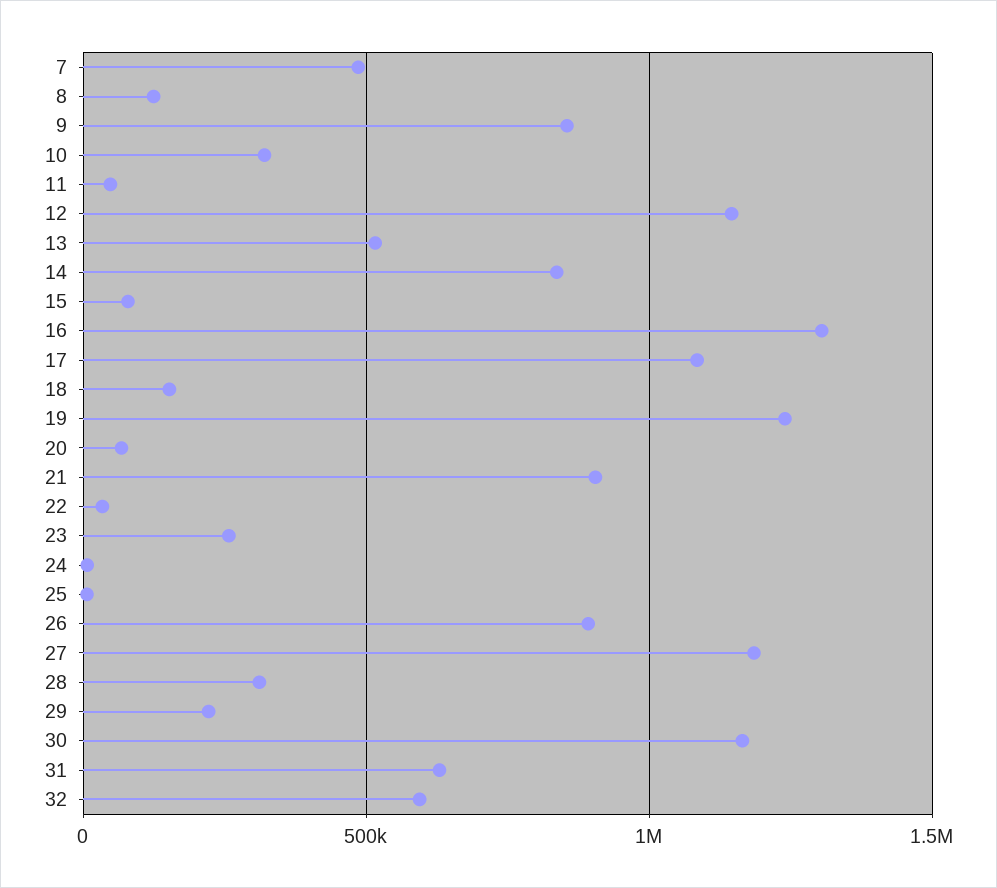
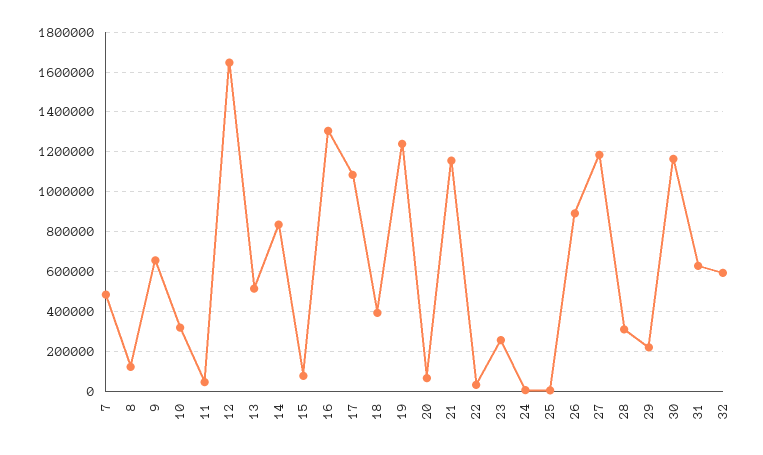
9: 850000 -> 650000
12: 1150000 -> 1650000
18: 150000 -> 400000
21: 900000 -> 1150000

